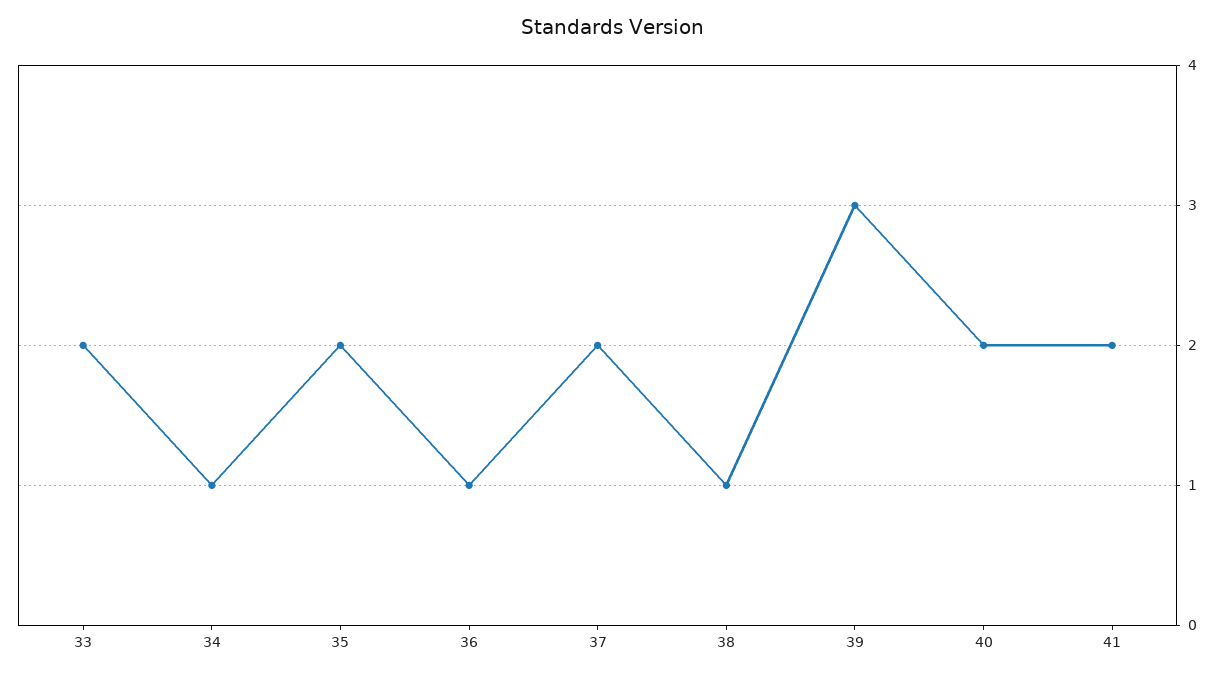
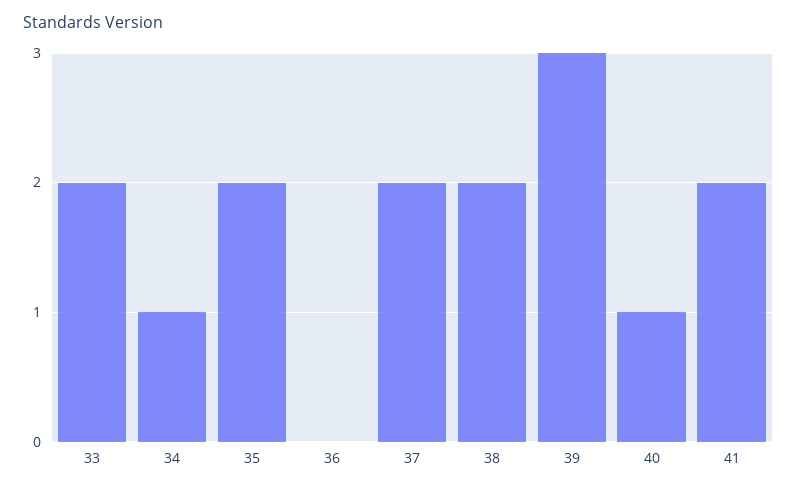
36: 1 -> 0
38: 1 -> 2
40: 2 -> 1

